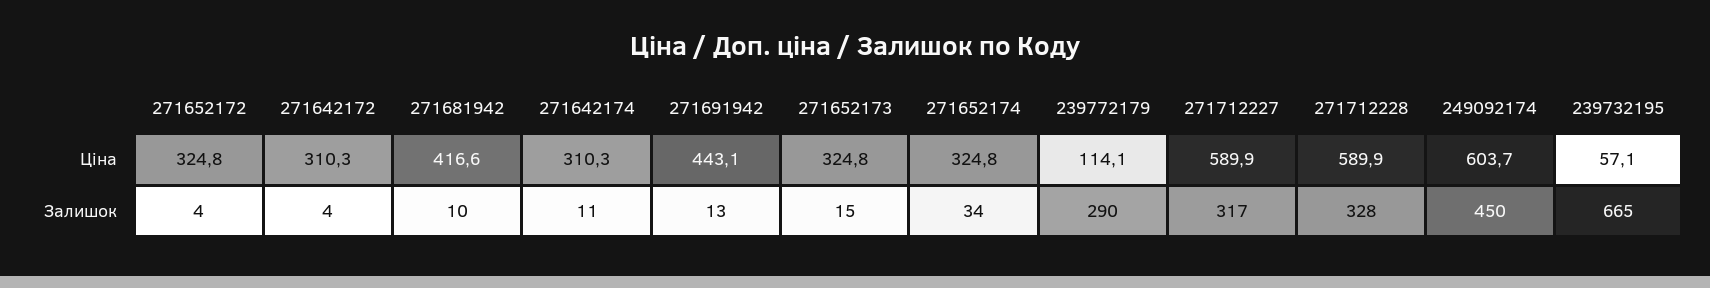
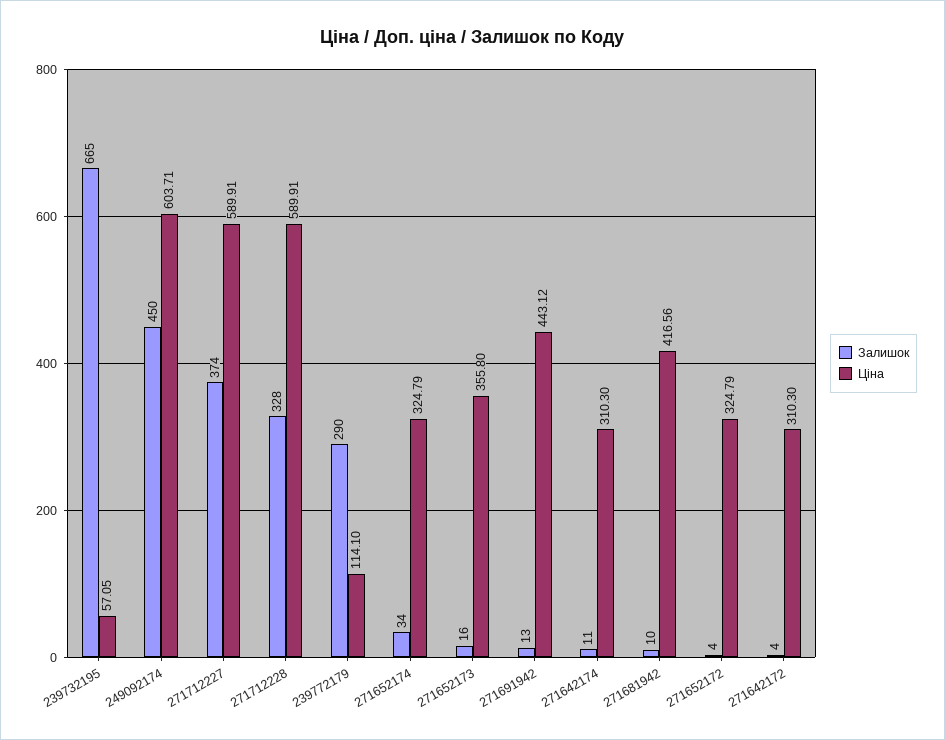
Ціна, 271652173: 324.8 -> 355.8
Залишок, 271652173: 15 -> 16
Залишок, 271712227: 317 -> 374

